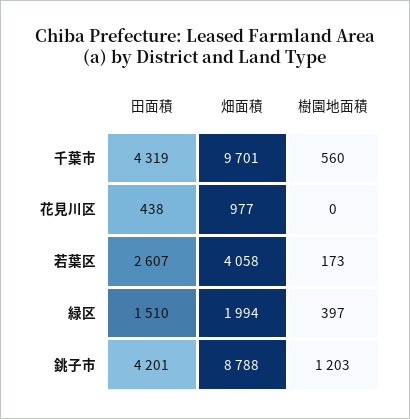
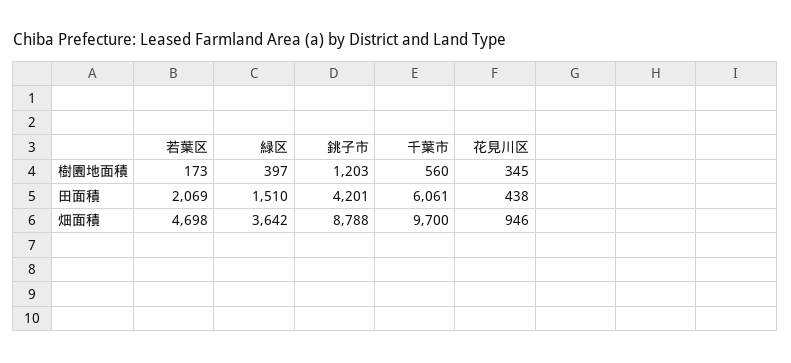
田面積, 千葉市: 4319 -> 6061
畑面積, 千葉市: 9701 -> 9700
畑面積, 花見川区: 977 -> 946
樹園地面積, 花見川区: 0 -> 345
田面積, 若葉区: 2607 -> 2069
畑面積, 若葉区: 4058 -> 4698
畑面積, 緑区: 1994 -> 3642

